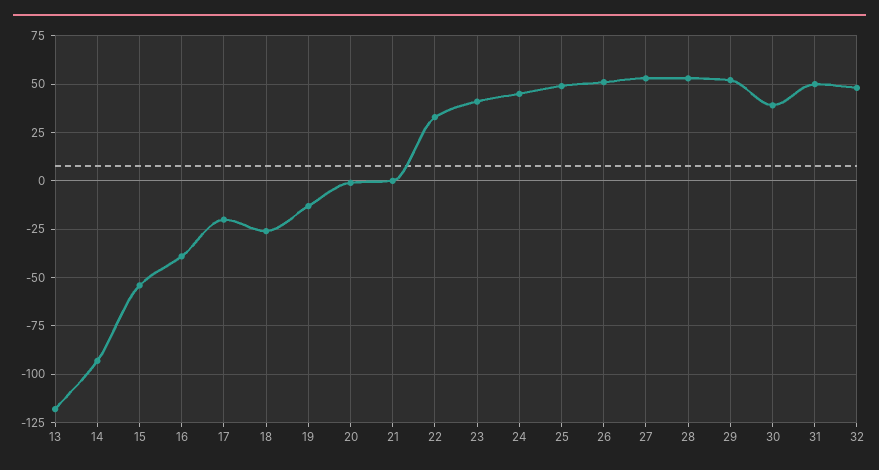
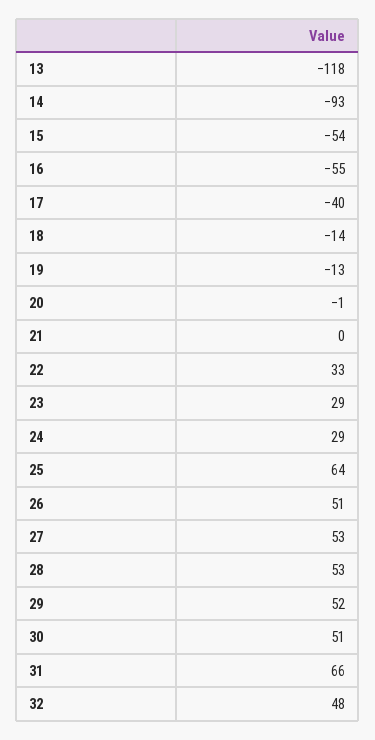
16: -40 -> -55
17: -20 -> -40
18: -25 -> -14
23: 40 -> 29
24: 45 -> 29
25: 50 -> 64
30: 40 -> 51
31: 50 -> 66

